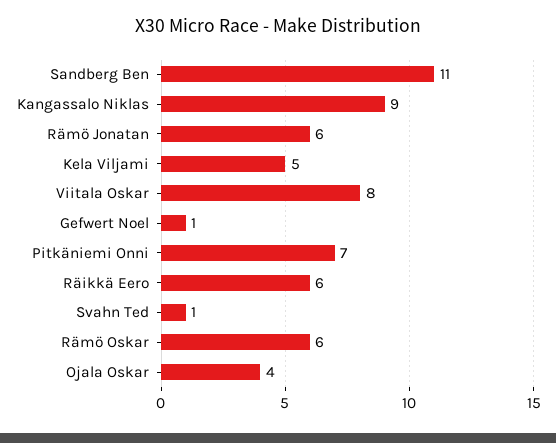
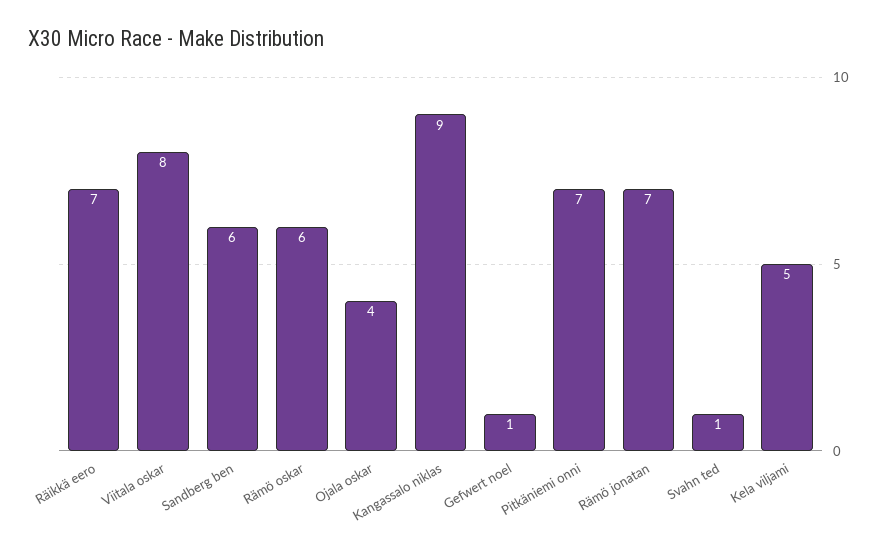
Sandberg Ben: 11 -> 6
Rämö Jonatan: 6 -> 7
Räikkä Eero: 6 -> 7

